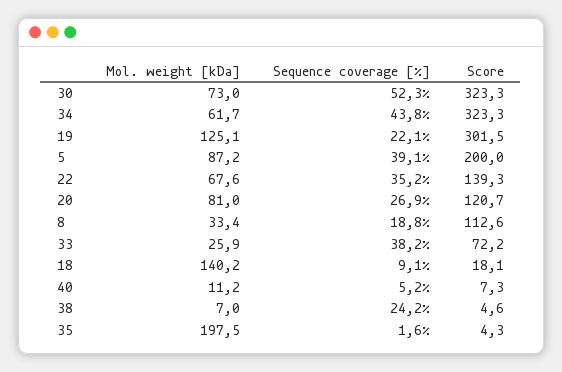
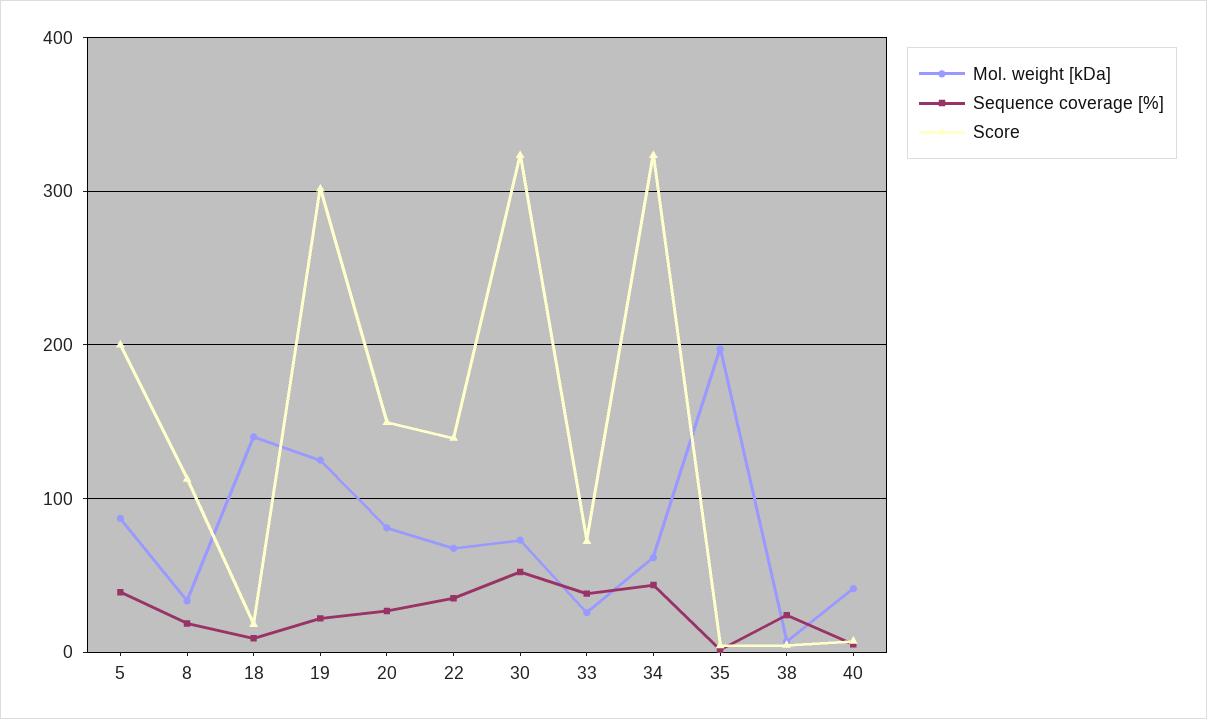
Score, 20: 120.7 -> 150
Mol. weight [kDa], 40: 11.2 -> 40

